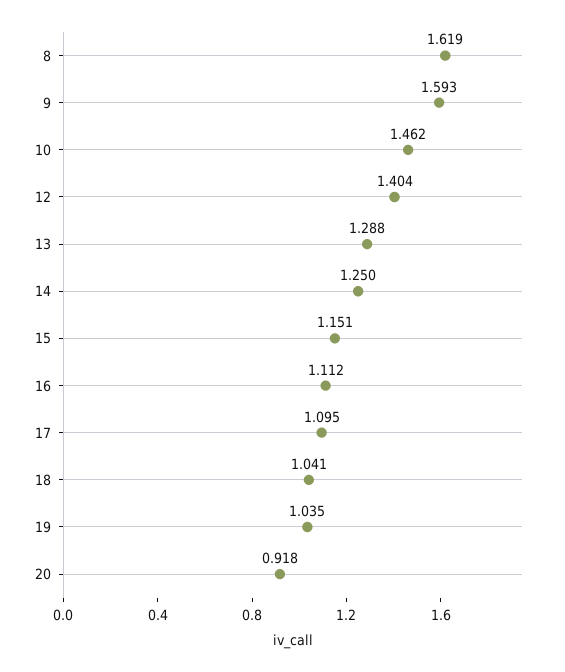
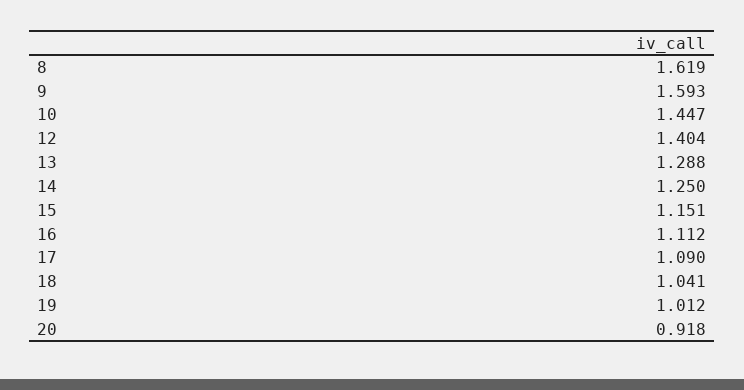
10: 1.462 -> 1.447
17: 1.095 -> 1.09
19: 1.035 -> 1.012

